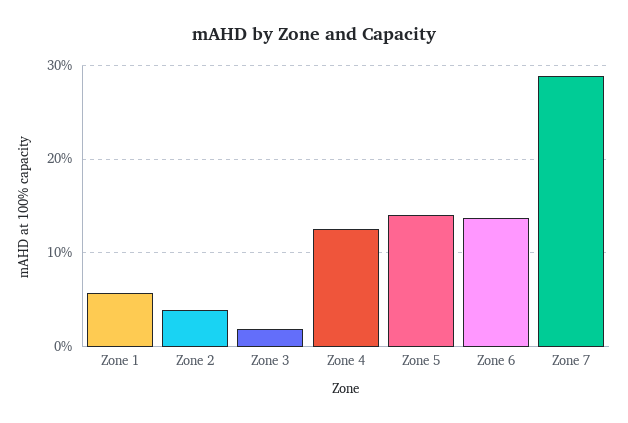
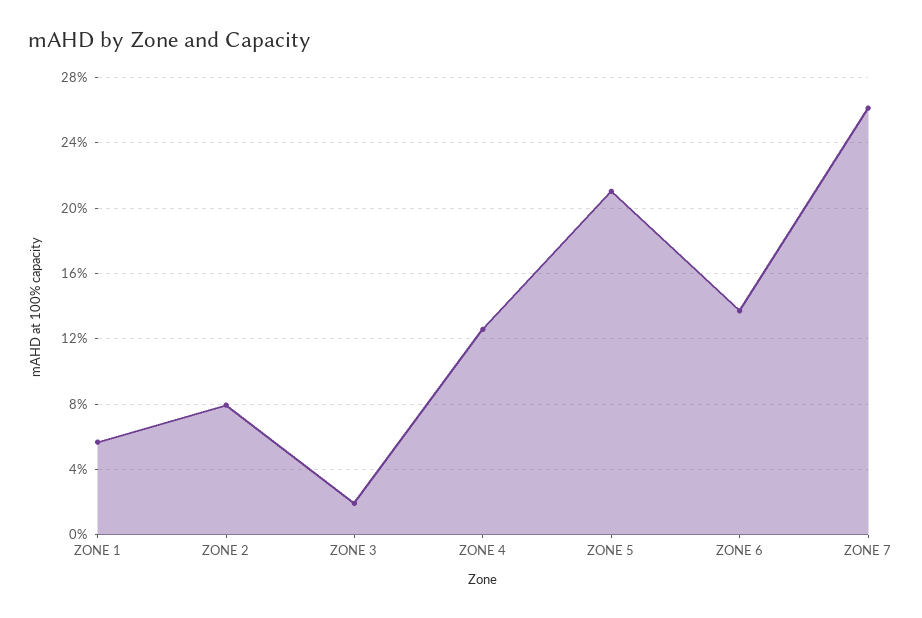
Zone 2: 4 -> 8
Zone 5: 14 -> 21
Zone 7: 29 -> 26

